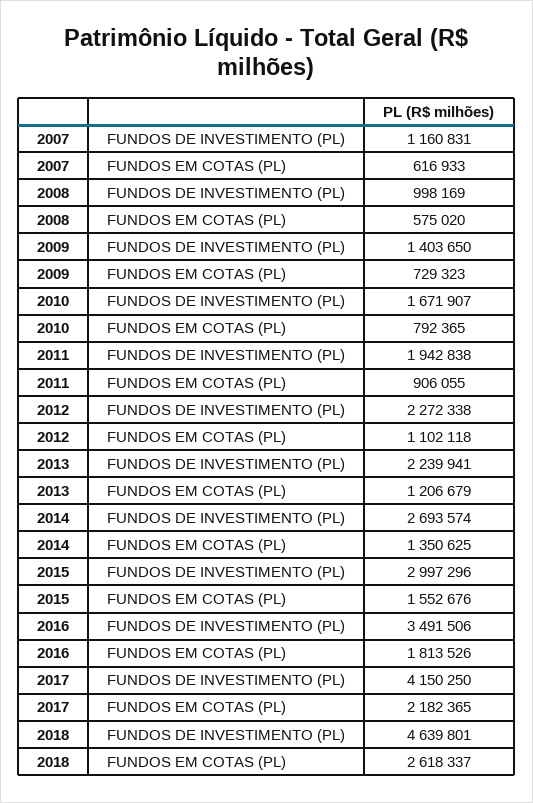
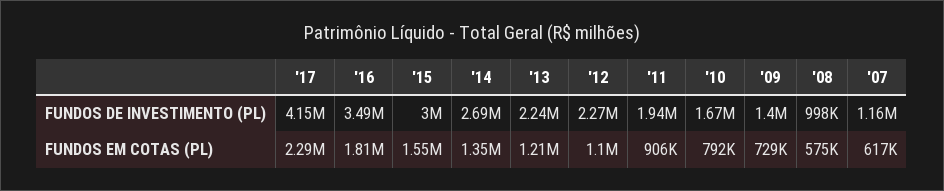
2017, FUNDOS EM COTAS (PL): 2182365 -> 2290000
2018, FUNDOS DE INVESTIMENTO (PL): 4639801 -> none
2018, FUNDOS EM COTAS (PL): 2618337 -> none

